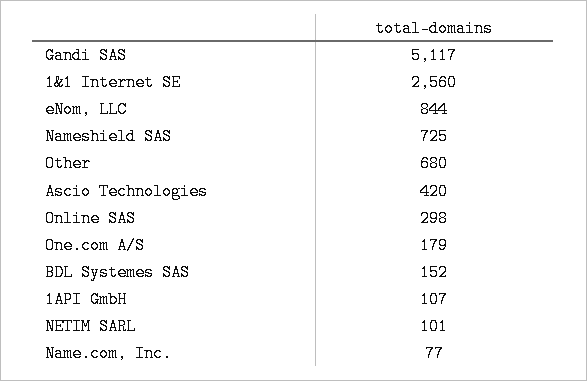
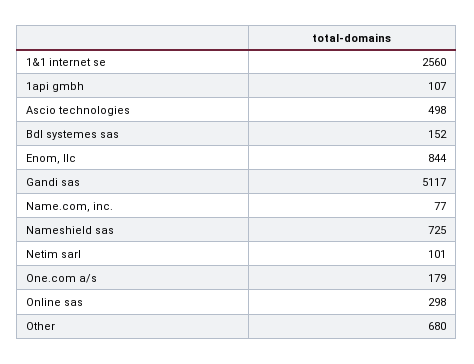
Ascio Technologies: 420 -> 498

